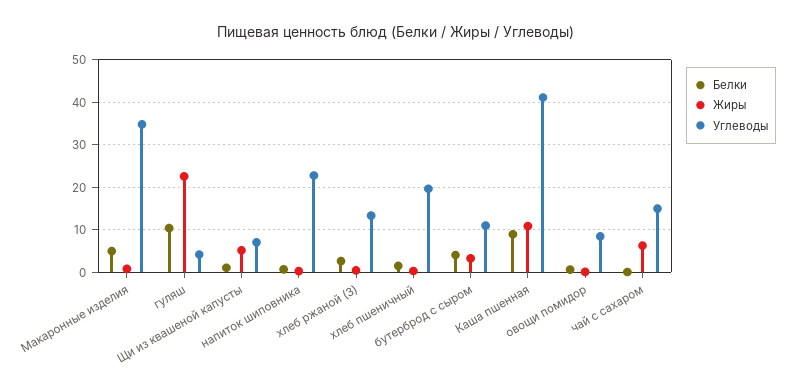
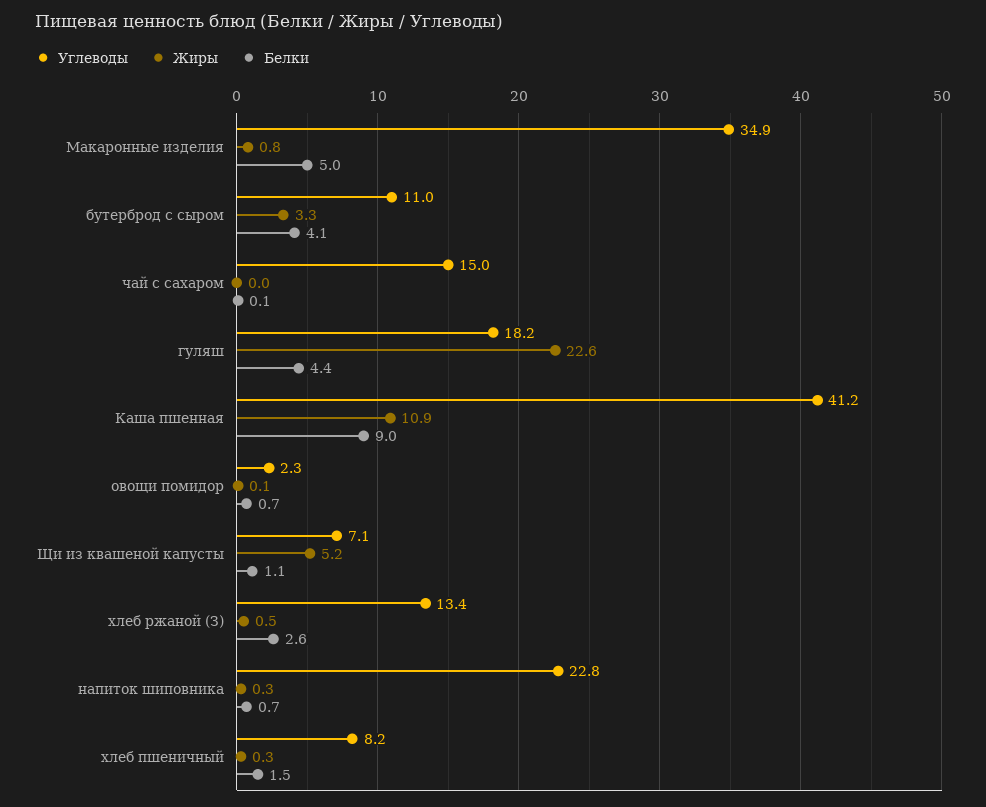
Белки, гуляш: 10 -> 4.4
Углеводы, гуляш: 4 -> 18.2
Углеводы, хлеб пшеничный: 20 -> 8.2
Углеводы, овощи помидор: 8 -> 2.3
Жиры, чай с сахаром: 6 -> 0

